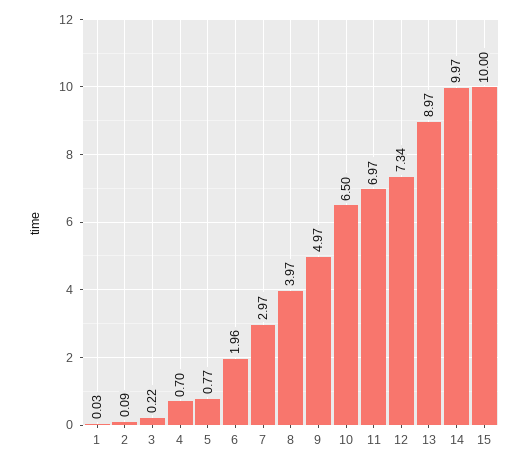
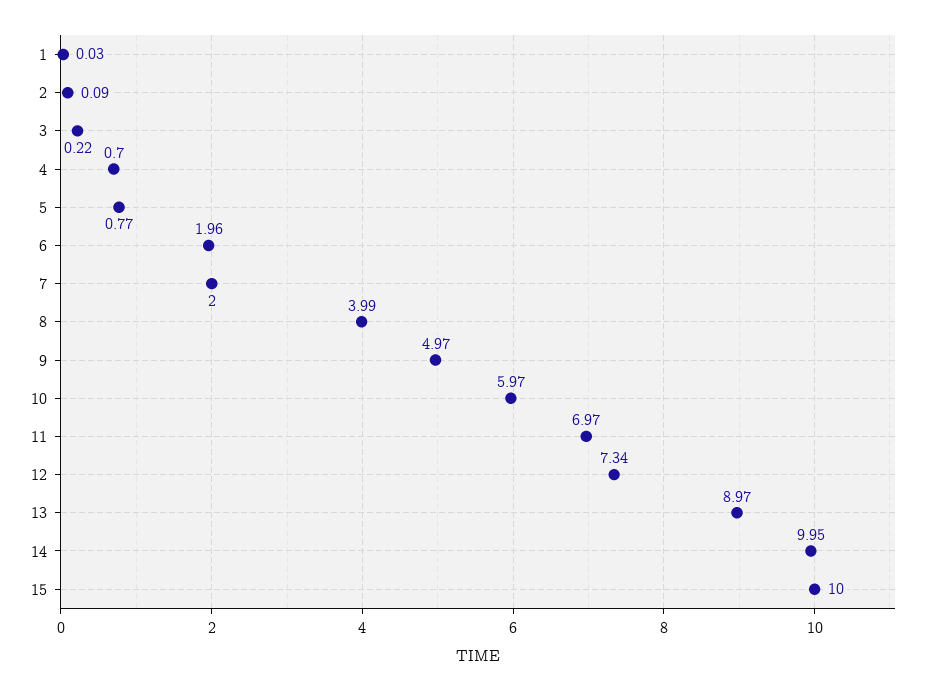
7: 2.97 -> 2
8: 3.97 -> 3.99
10: 6.5 -> 5.97
14: 9.97 -> 9.95

